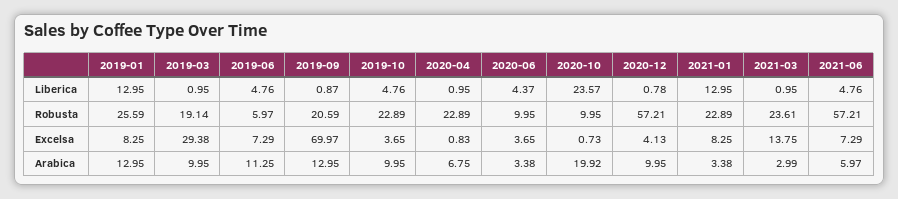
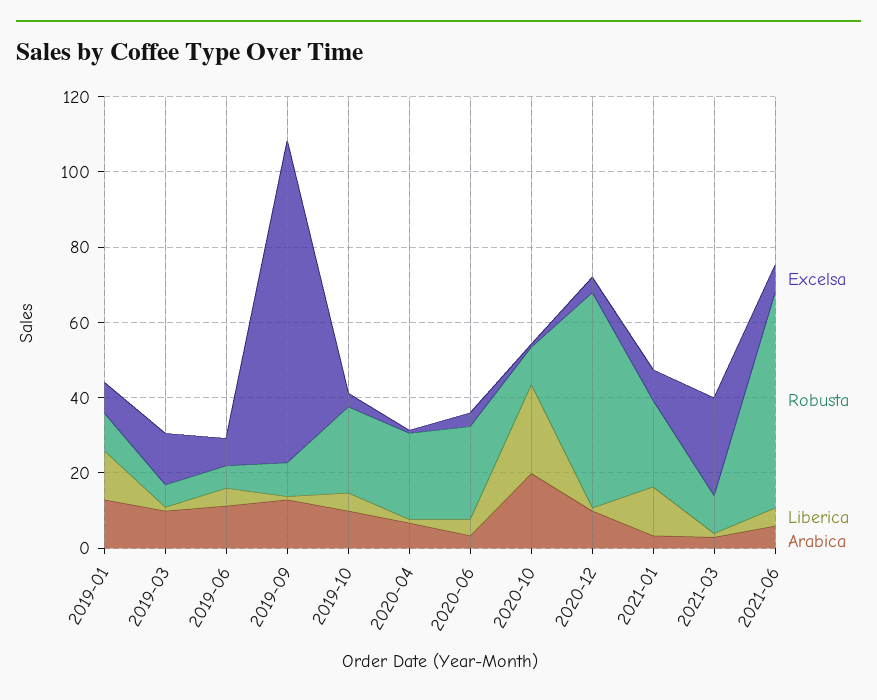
Robusta, 2019-01: 25.59 -> 10
Robusta, 2019-03: 19.14 -> 5
Robusta, 2019-09: 20.59 -> 10
Robusta, 2020-06: 9.95 -> 25
Robusta, 2021-03: 23.61 -> 10
Excelsa, 2019-03: 29.38 -> 15
Excelsa, 2019-09: 69.97 -> 85
Excelsa, 2021-03: 13.75 -> 25

